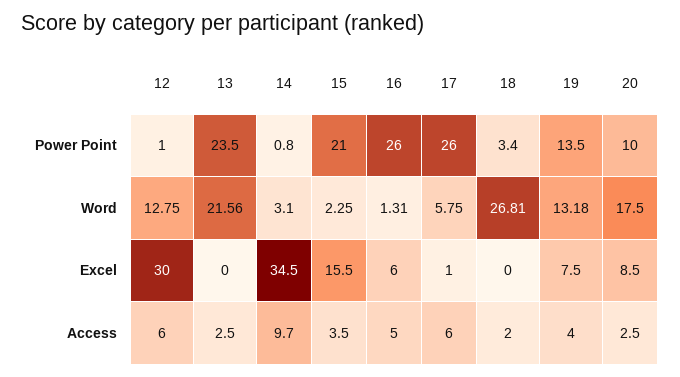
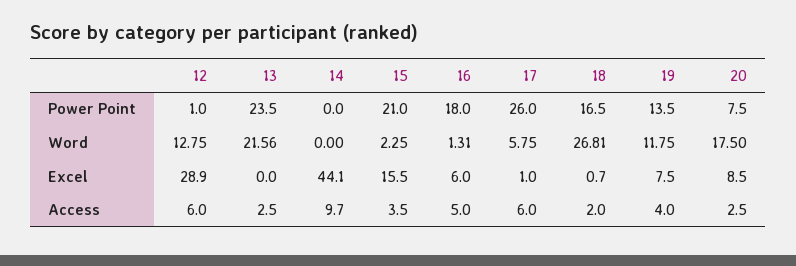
14, Power Point: 0.8 -> 0
16, Power Point: 26 -> 18
18, Power Point: 3.4 -> 16.5
20, Power Point: 10 -> 7.5
14, Word: 3.1 -> 0
19, Word: 13.18 -> 11.75
12, Excel: 30 -> 28.9
14, Excel: 34.5 -> 44.1
18, Excel: 0 -> 0.7

